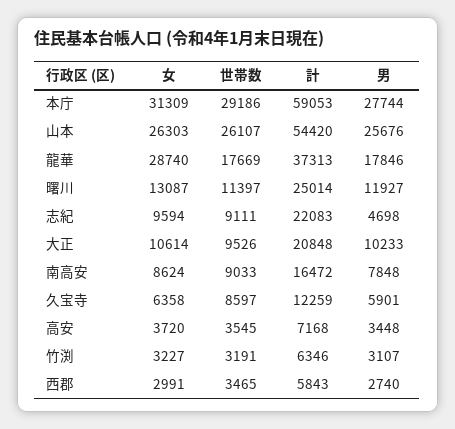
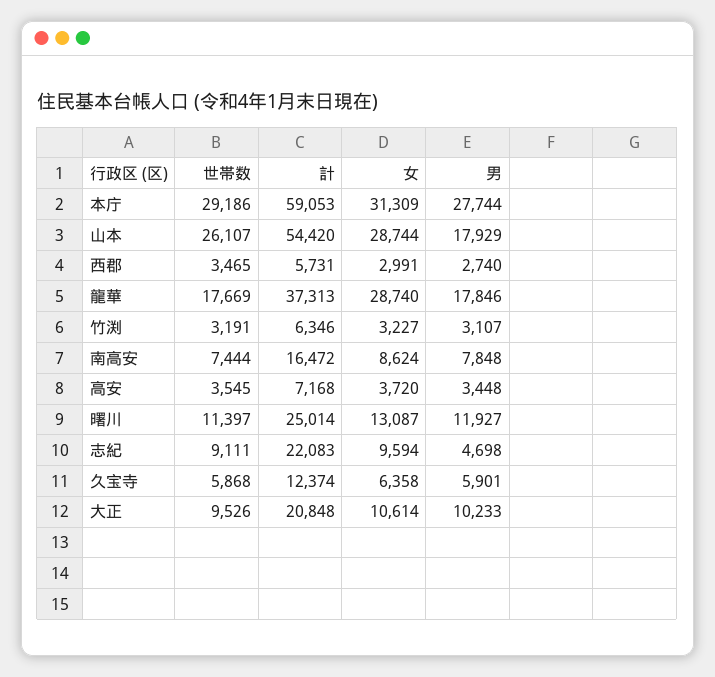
女, 山本: 26303 -> 28744
男, 山本: 25676 -> 17929
世帯数, 南高安: 9033 -> 7444
世帯数, 久宝寺: 8597 -> 5868
計, 久宝寺: 12259 -> 12374
計, 西郡: 5843 -> 5731

